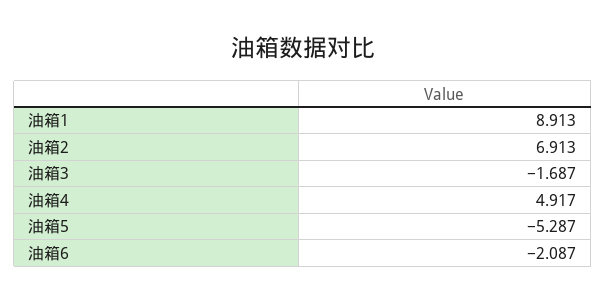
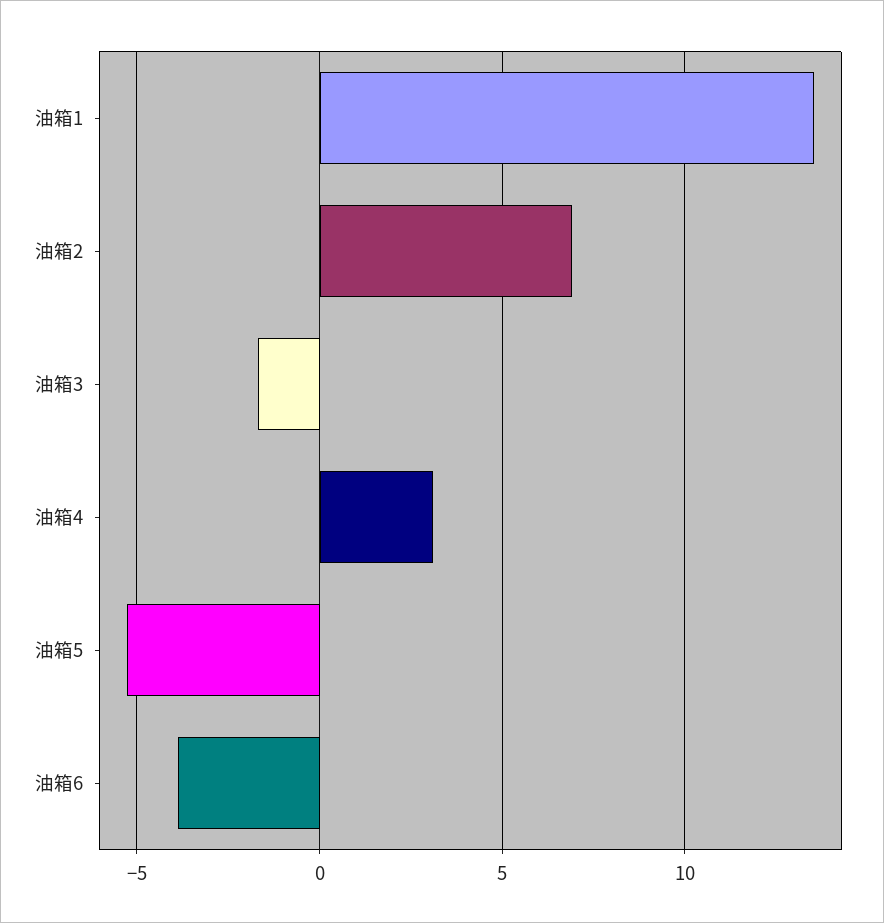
油箱1: 8.913 -> 13.5
油箱4: 4.917 -> 3
油箱6: -2.087 -> -4

